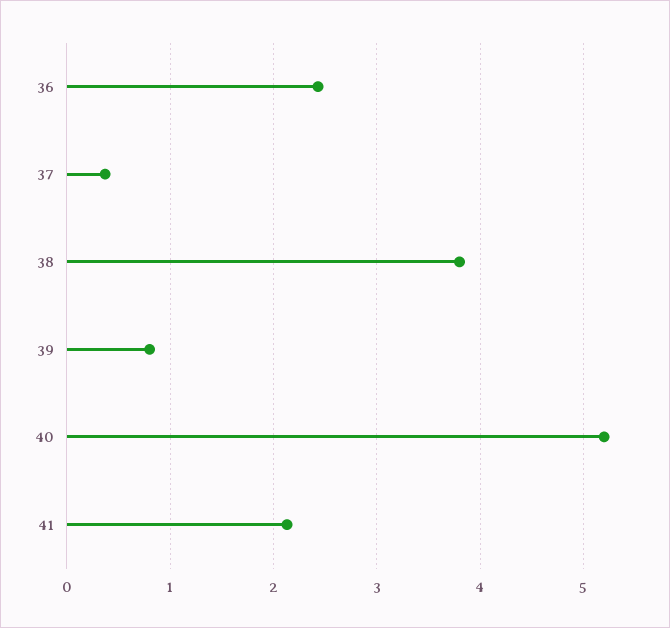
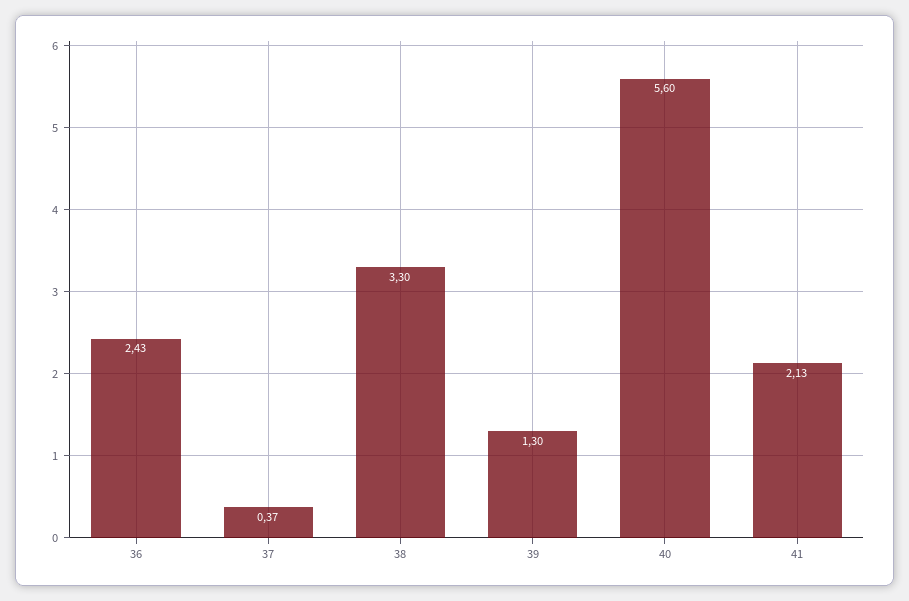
38: 3.8 -> 3.3
39: 0.8 -> 1.3
40: 5.2 -> 5.6

